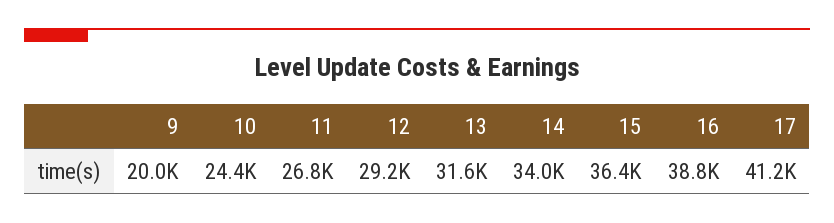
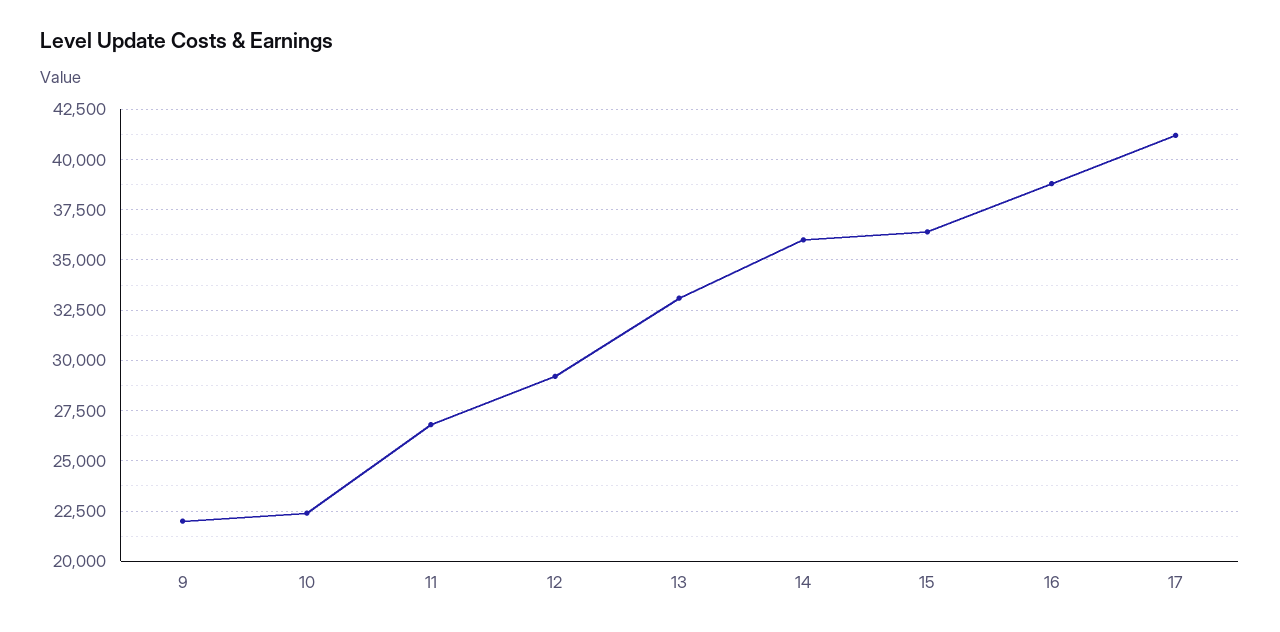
9: 20000 -> 22000
10: 24400 -> 22500
13: 31600 -> 33000
14: 34000 -> 36000

